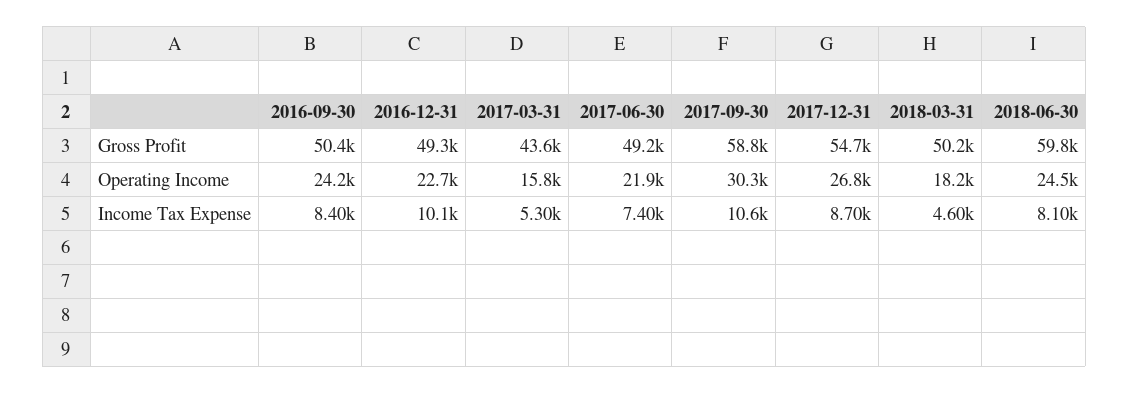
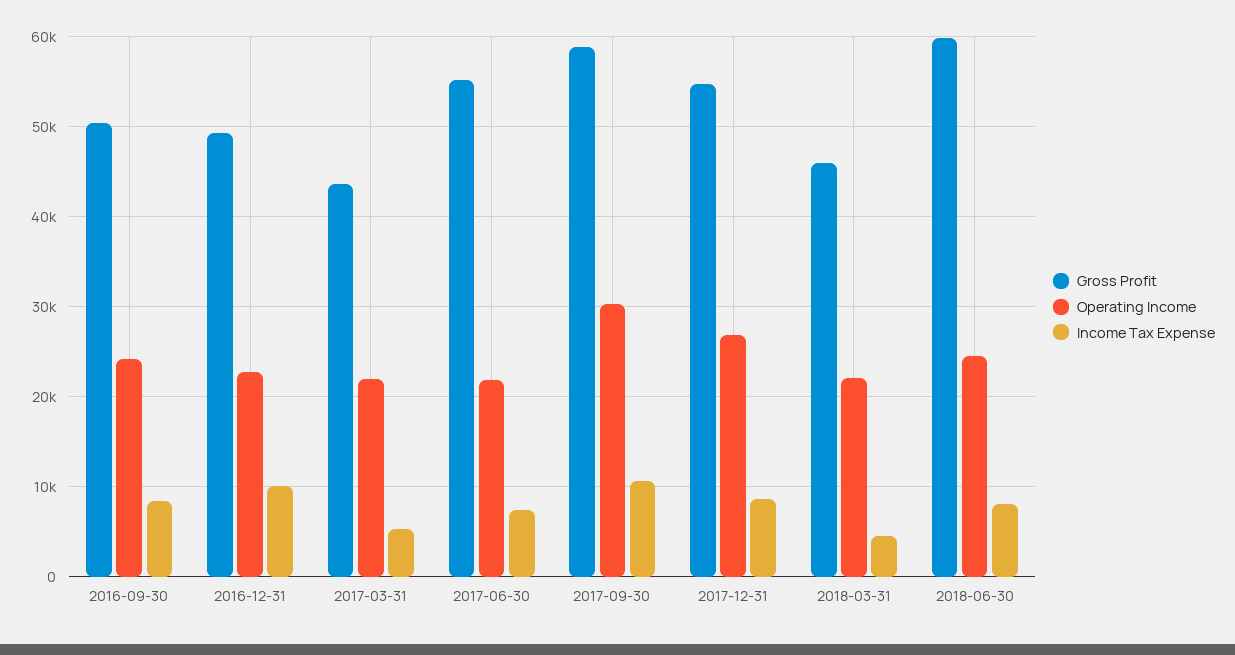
Gross Profit, 2017-06-30: 49200 -> 55000
Gross Profit, 2018-03-31: 50200 -> 46000
Operating Income, 2017-03-31: 15800 -> 22000
Operating Income, 2018-03-31: 18200 -> 22000

